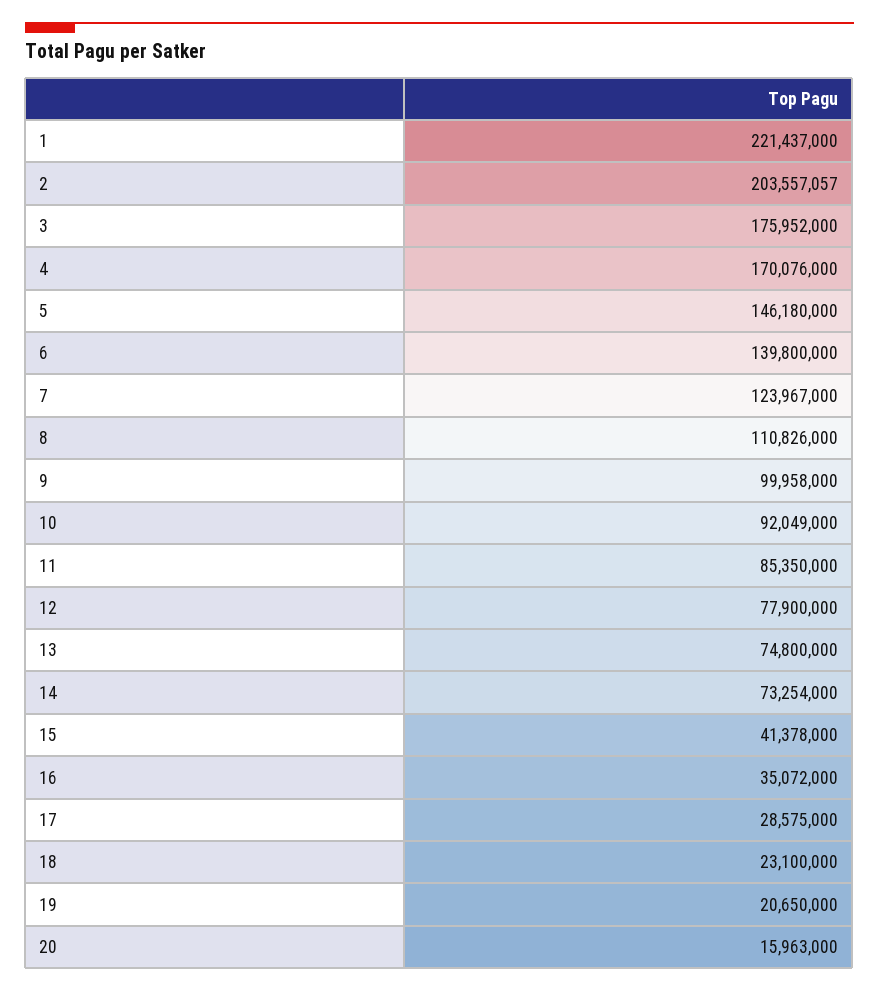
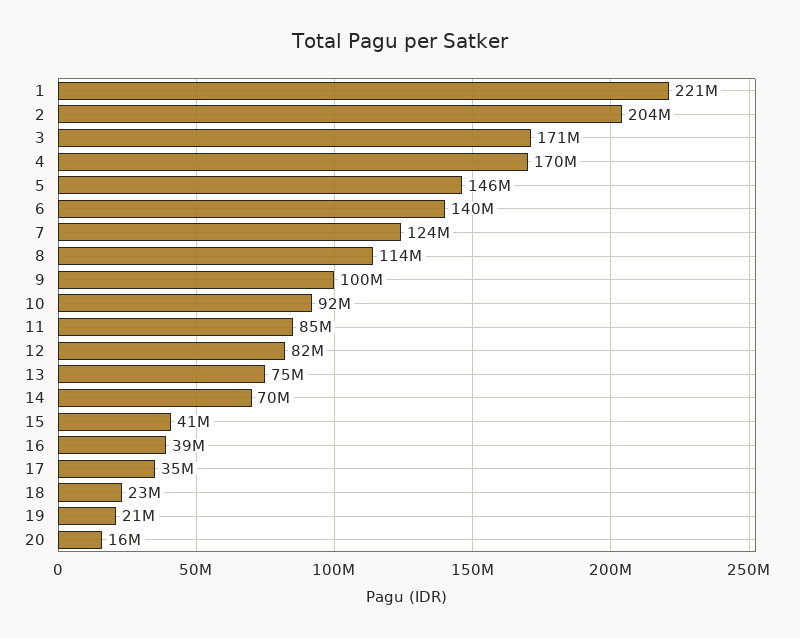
3: 175952000 -> 171000000
8: 110826000 -> 114000000
12: 77900000 -> 82000000
14: 73254000 -> 70000000
16: 35072000 -> 39000000
17: 28575000 -> 35000000

